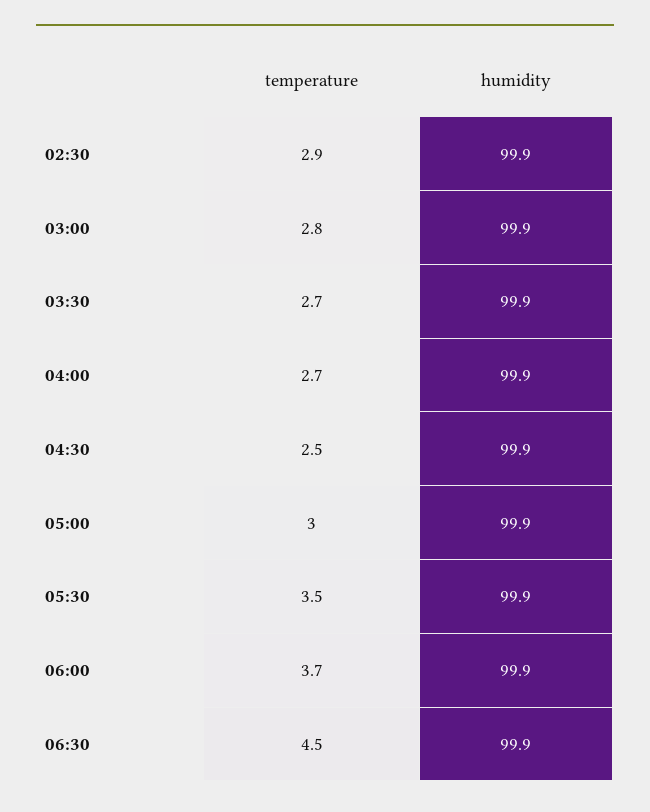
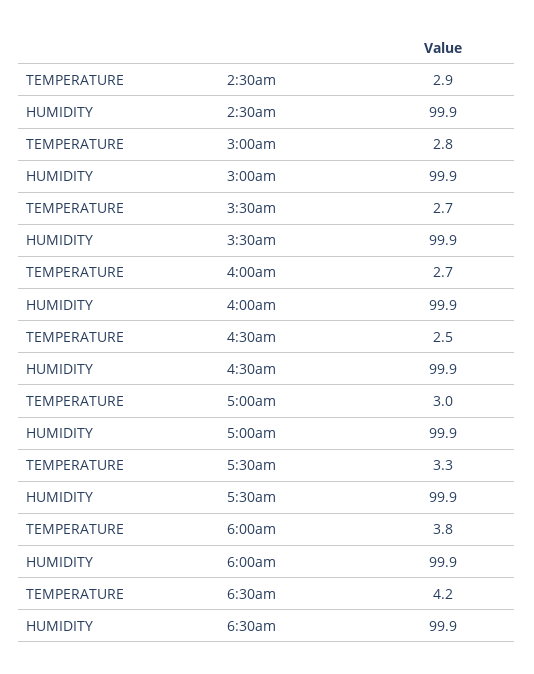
temperature, 05:30: 3.5 -> 3.3
temperature, 06:00: 3.7 -> 3.8
temperature, 06:30: 4.5 -> 4.2

